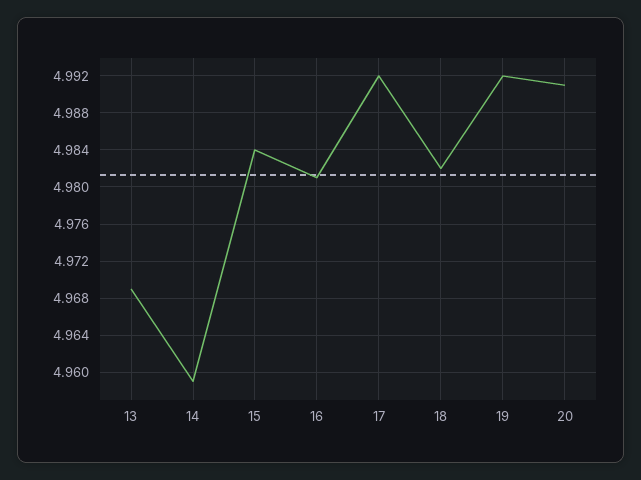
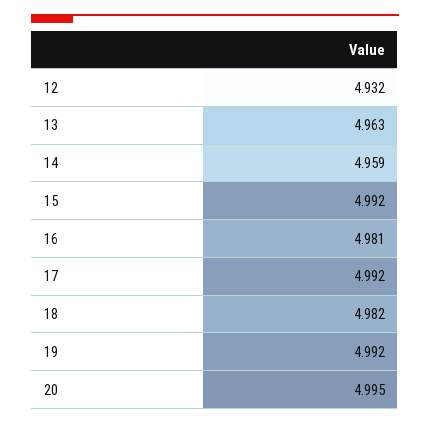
13: 4.969 -> 4.963
15: 4.984 -> 4.992
20: 4.991 -> 4.995
12: none -> 4.932

